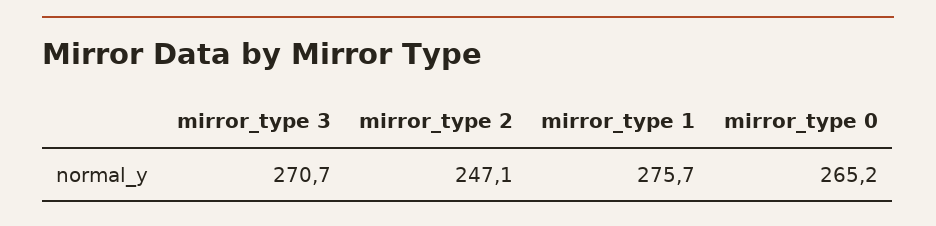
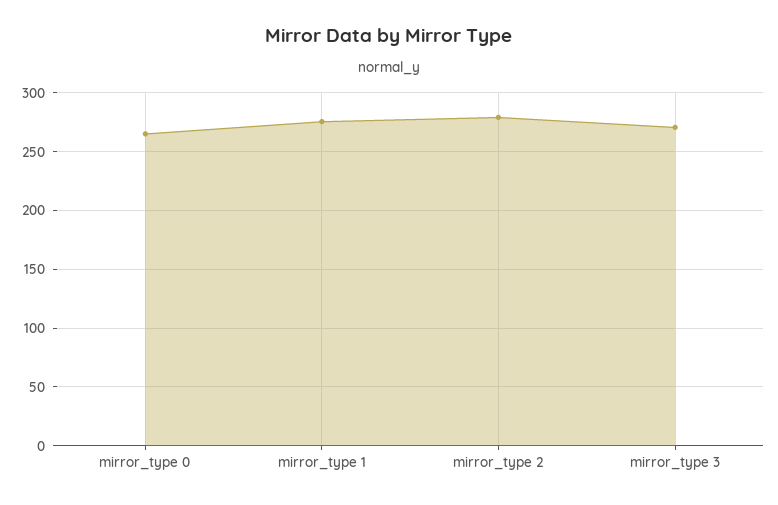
mirror_type 2: 247.1 -> 280

